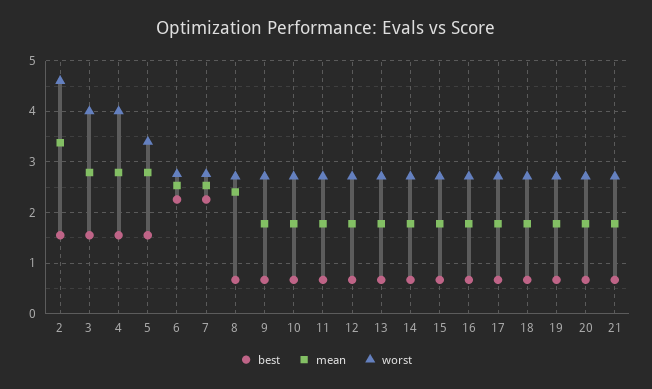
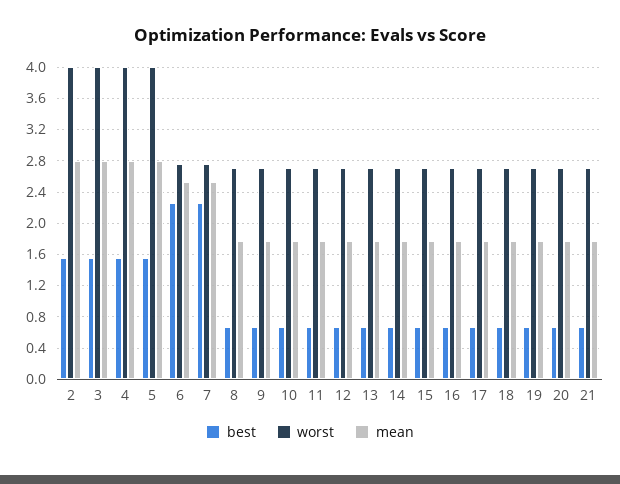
mean, 2: 3.4 -> 2.8
worst, 2: 4.6 -> 4
worst, 5: 3.4 -> 4
mean, 8: 2.4 -> 1.8

